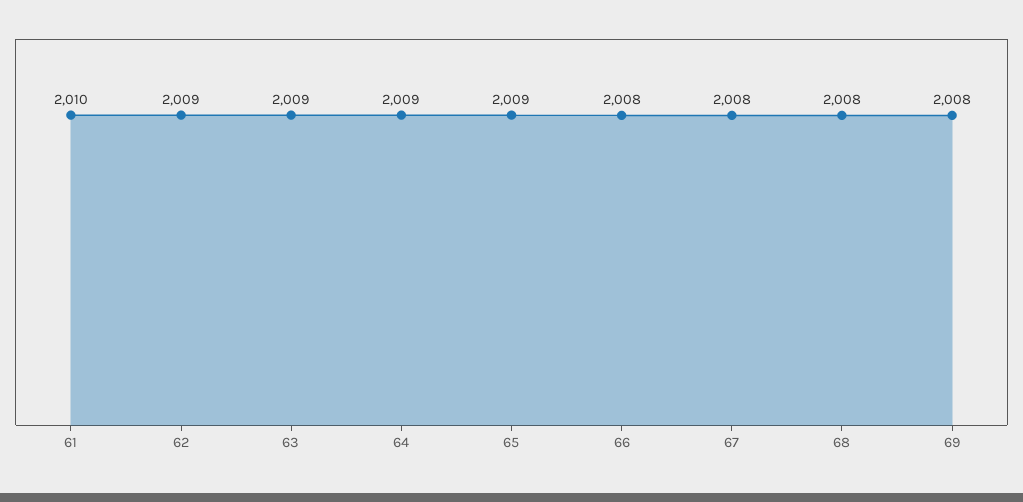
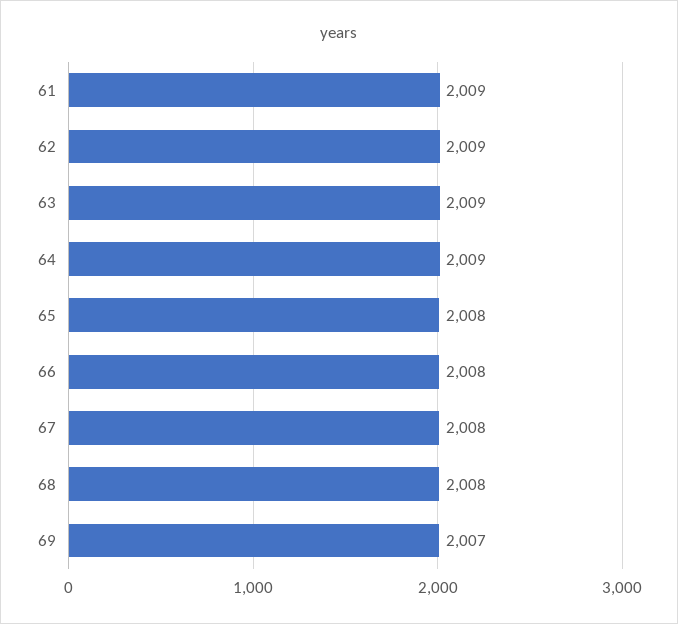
61: 2010 -> 2009
65: 2009 -> 2008
69: 2008 -> 2007

